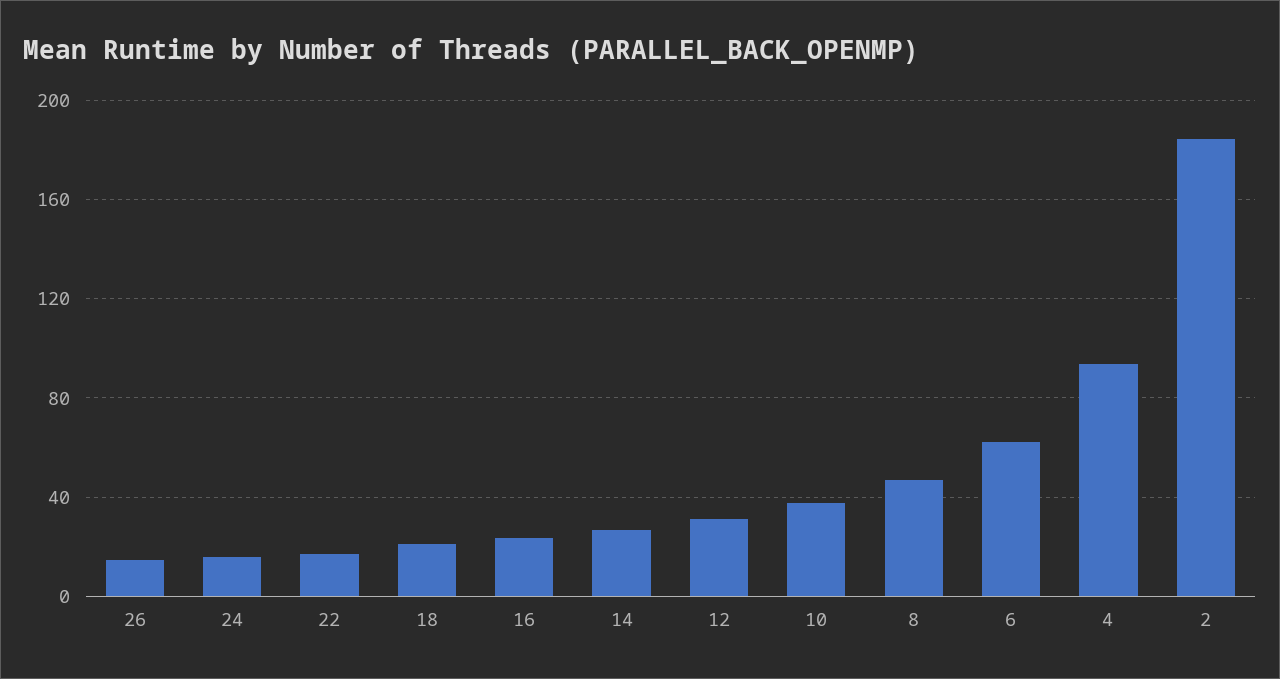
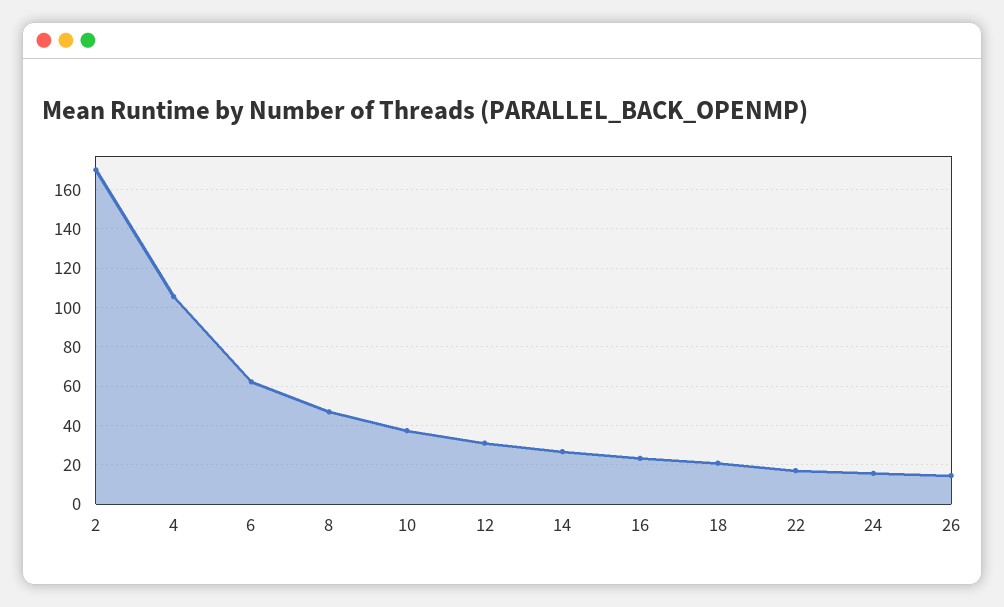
4: 95 -> 105
2: 185 -> 170

